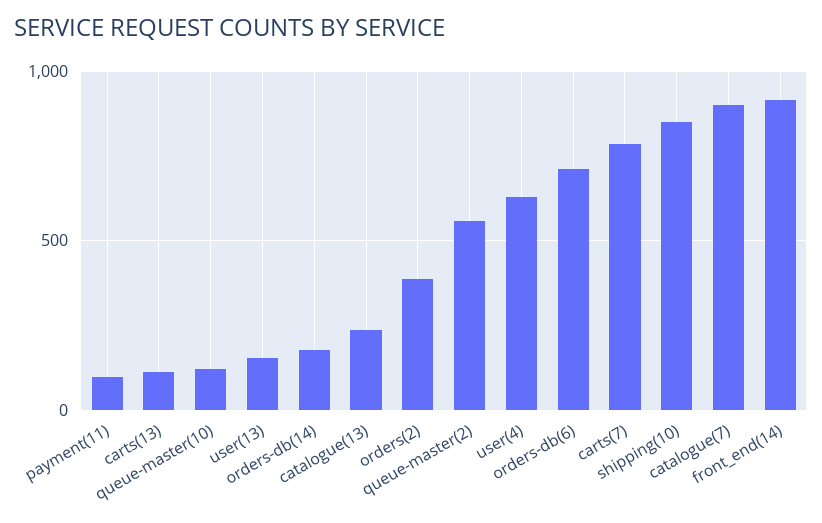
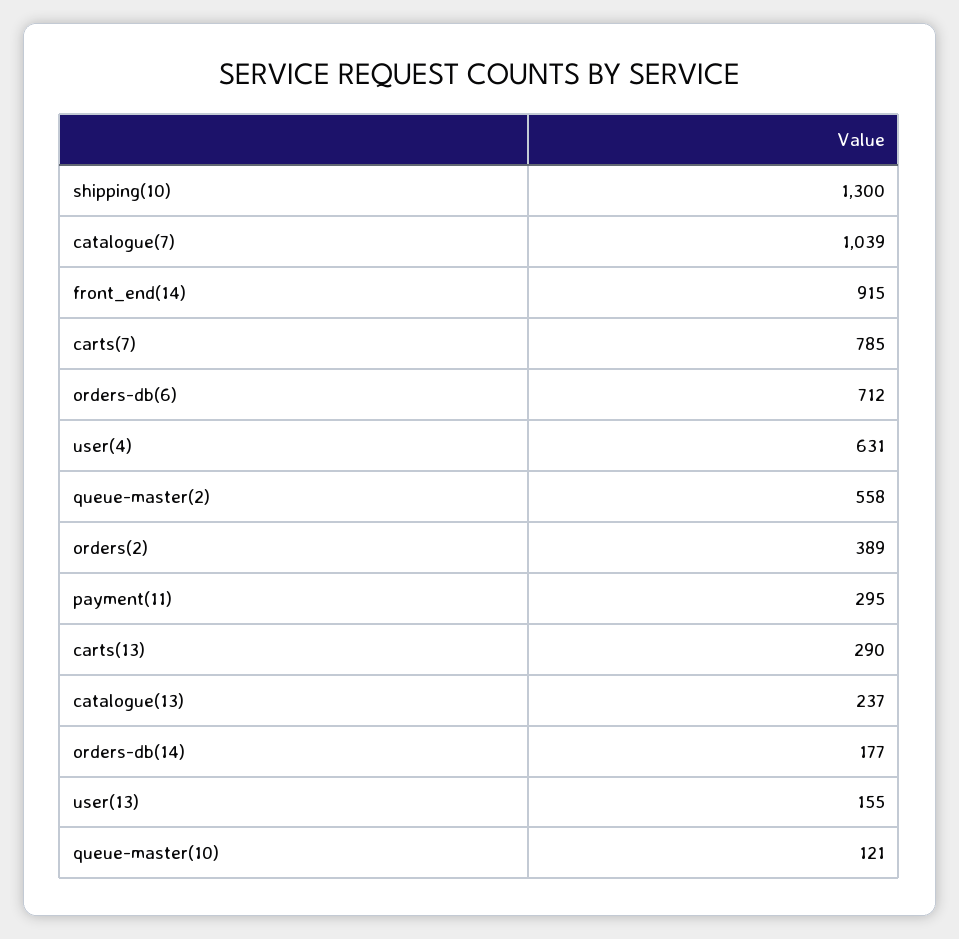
payment(11): 100 -> 295
carts(13): 100 -> 290
shipping(10): 850 -> 1300
catalogue(7): 900 -> 1039

